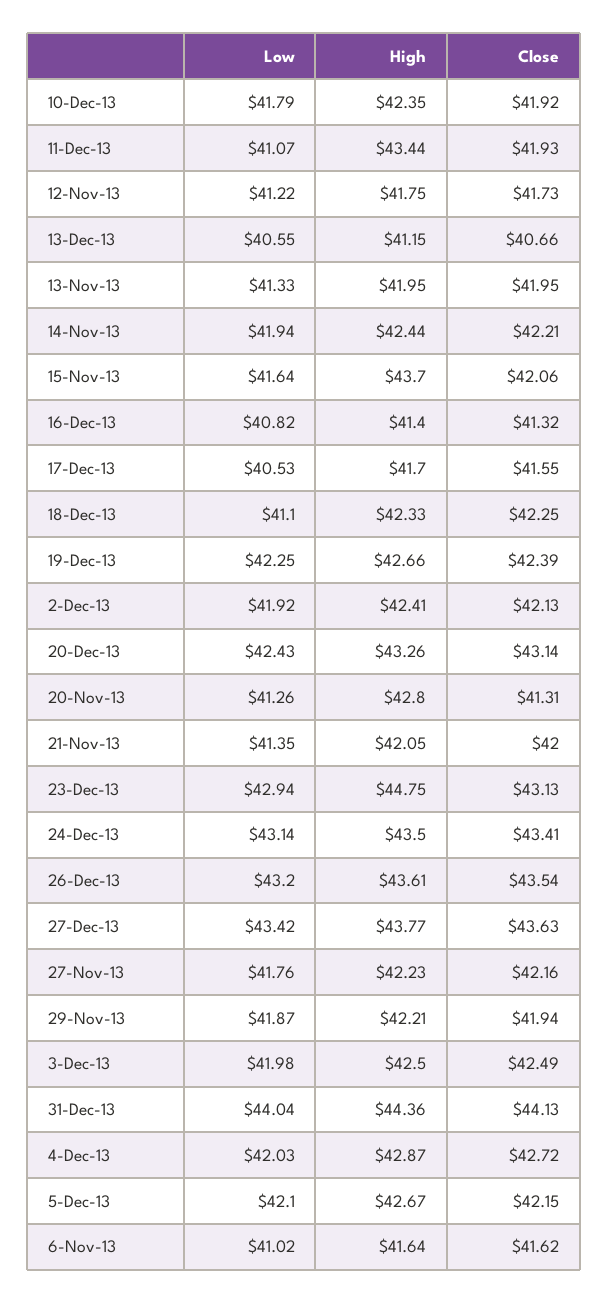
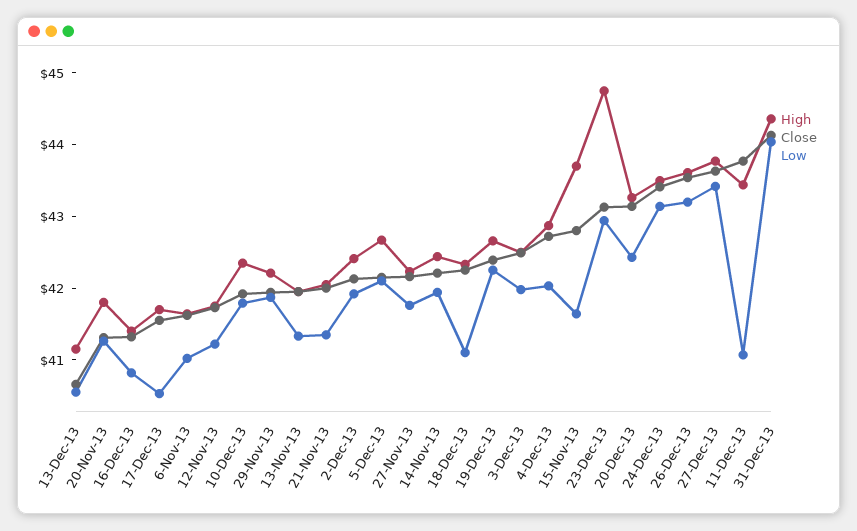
Close, 11-Dec-13: 41.93 -> 43.8
Close, 15-Nov-13: 42.06 -> 42.8
High, 20-Nov-13: 42.8 -> 41.8

